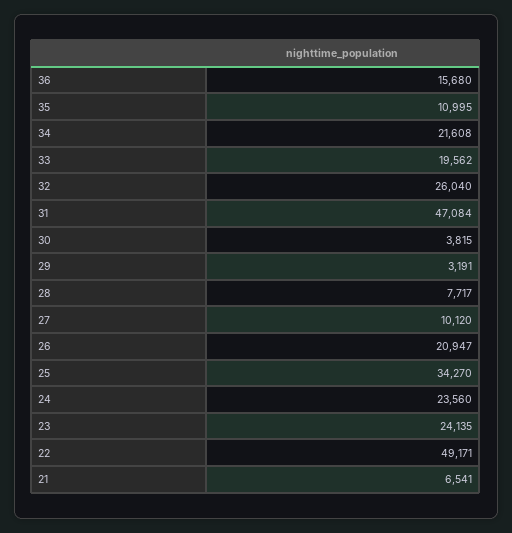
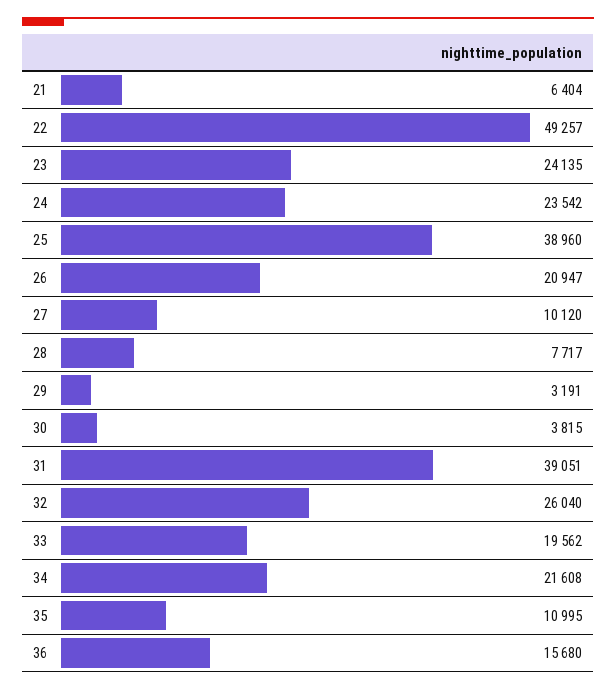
31: 47084 -> 39051
25: 34270 -> 38960
24: 23560 -> 23542
22: 49171 -> 49257
21: 6541 -> 6404

